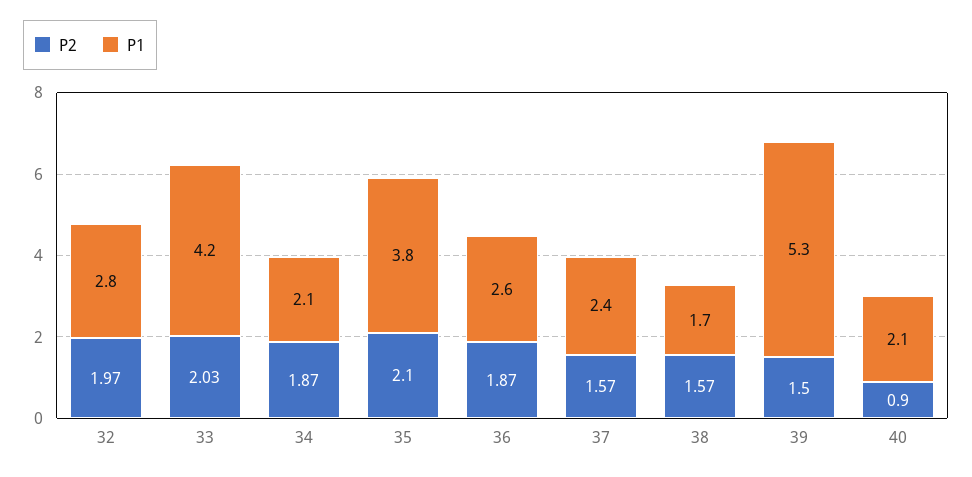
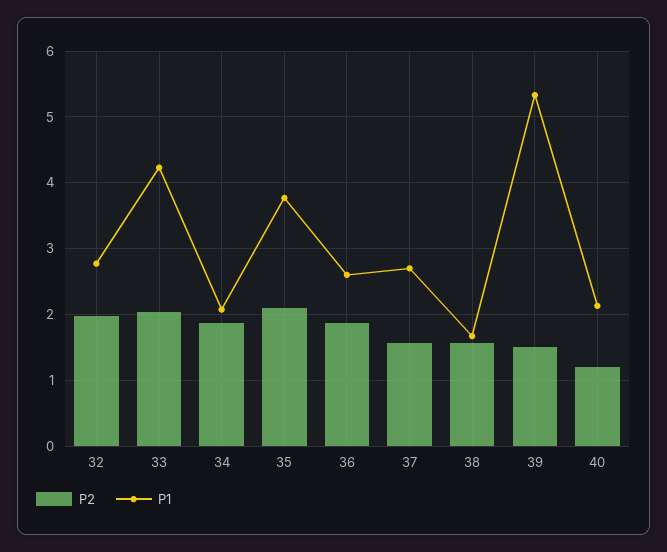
P1, 37: 2.4 -> 2.7
P2, 40: 0.9 -> 1.2

